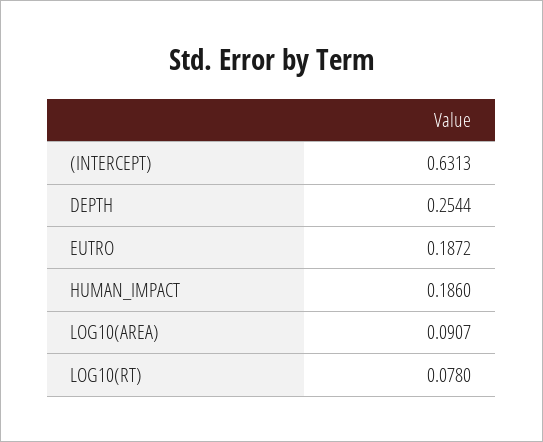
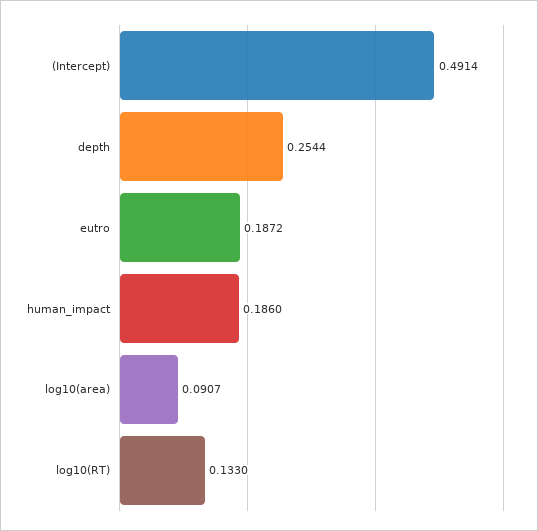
(INTERCEPT): 0.6313 -> 0.4914
LOG10(RT): 0.078 -> 0.133

